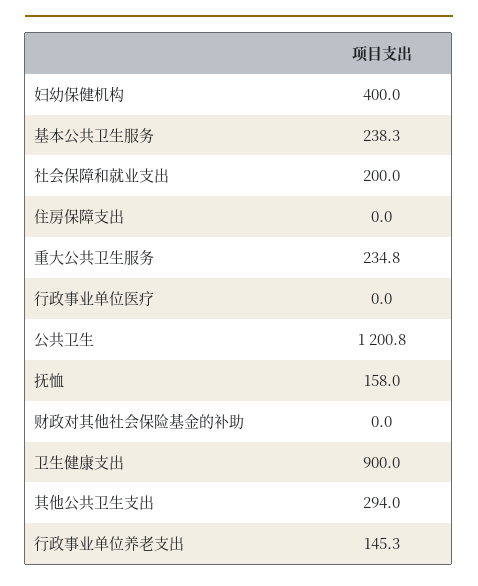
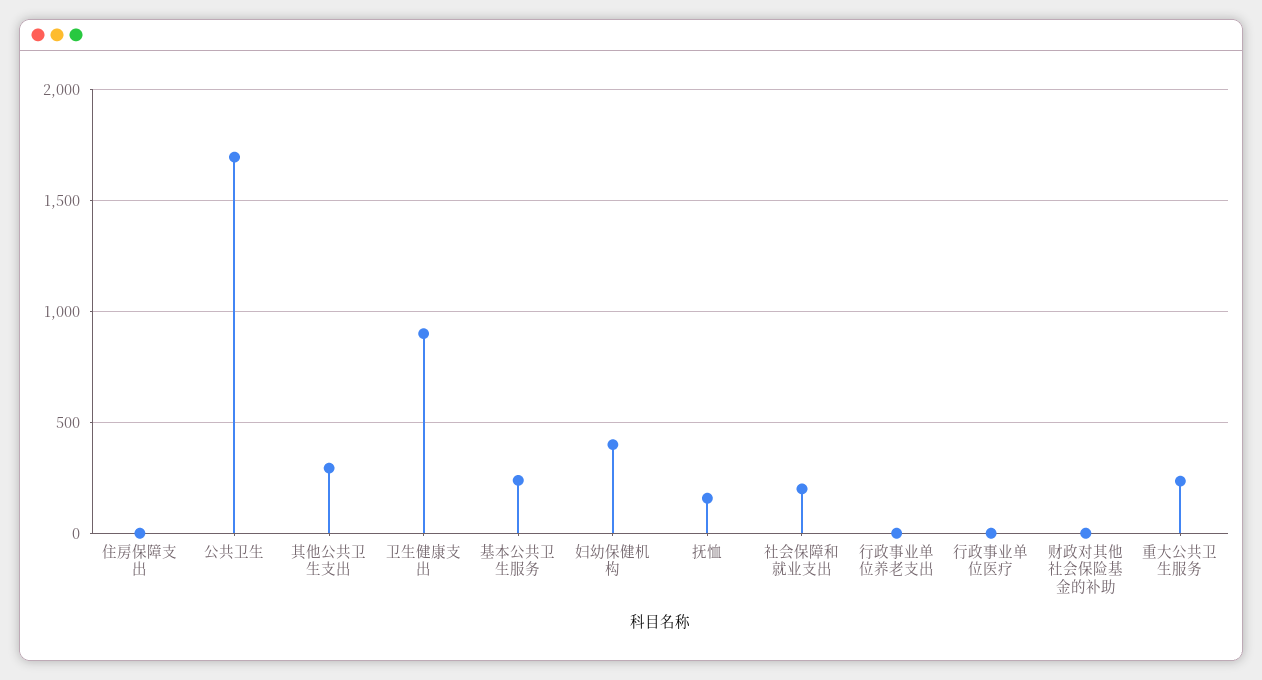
公共卫生: 1200.8 -> 1700
行政事业单位养老支出: 145.3 -> 0

